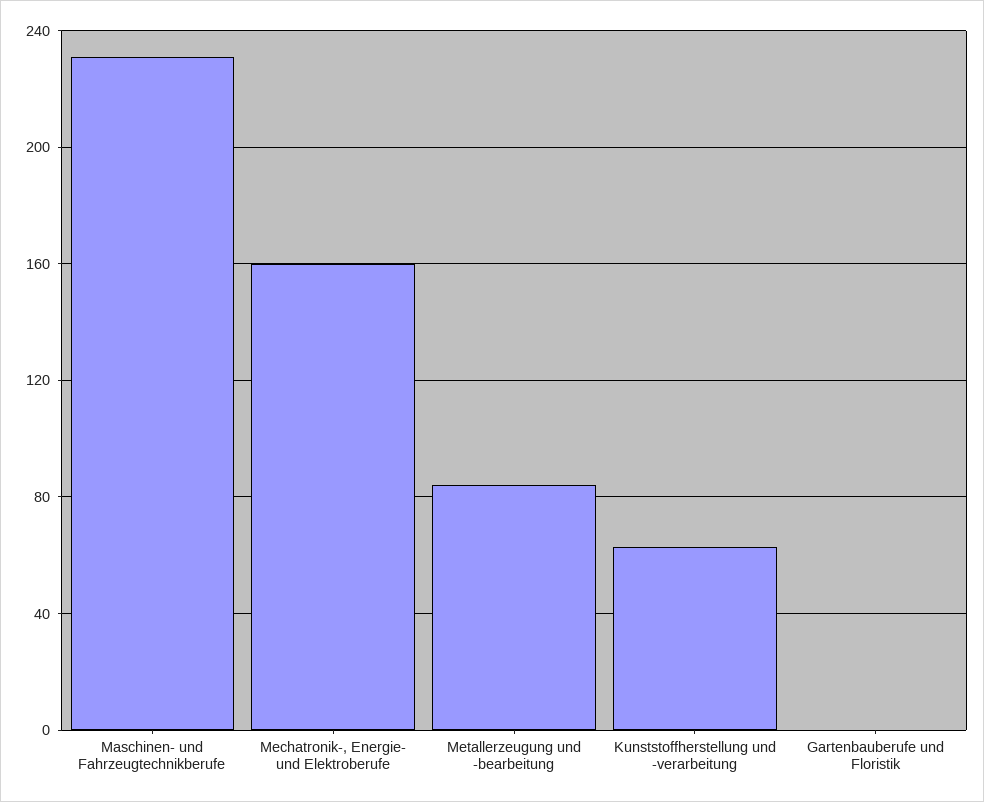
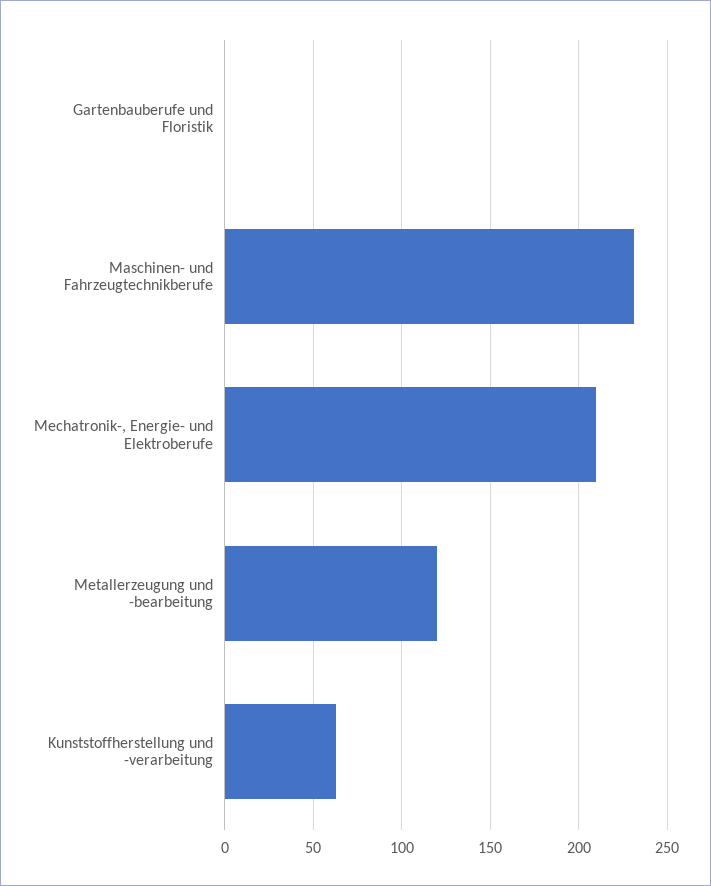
Mechatronik-, Energie- und Elektroberufe: 160 -> 210
Metallerzeugung und -bearbeitung: 85 -> 120

